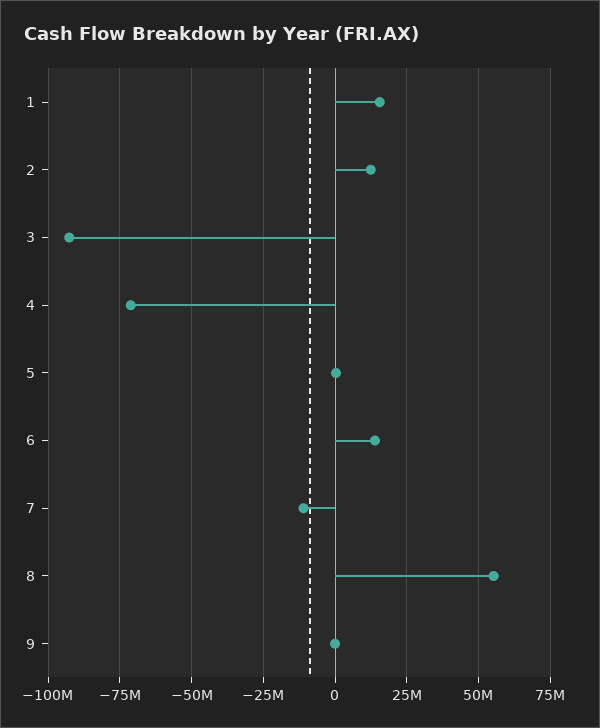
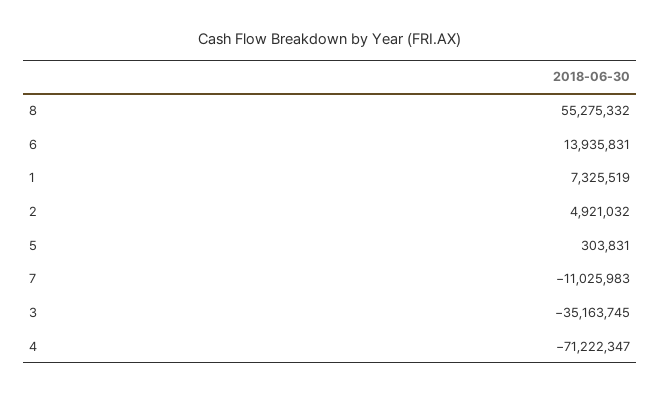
1: 15000000 -> 7325519
2: 12500000 -> 4921032
3: -92500000 -> -35163745
9: 0 -> none

